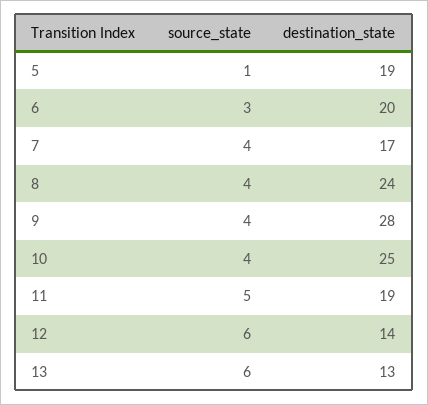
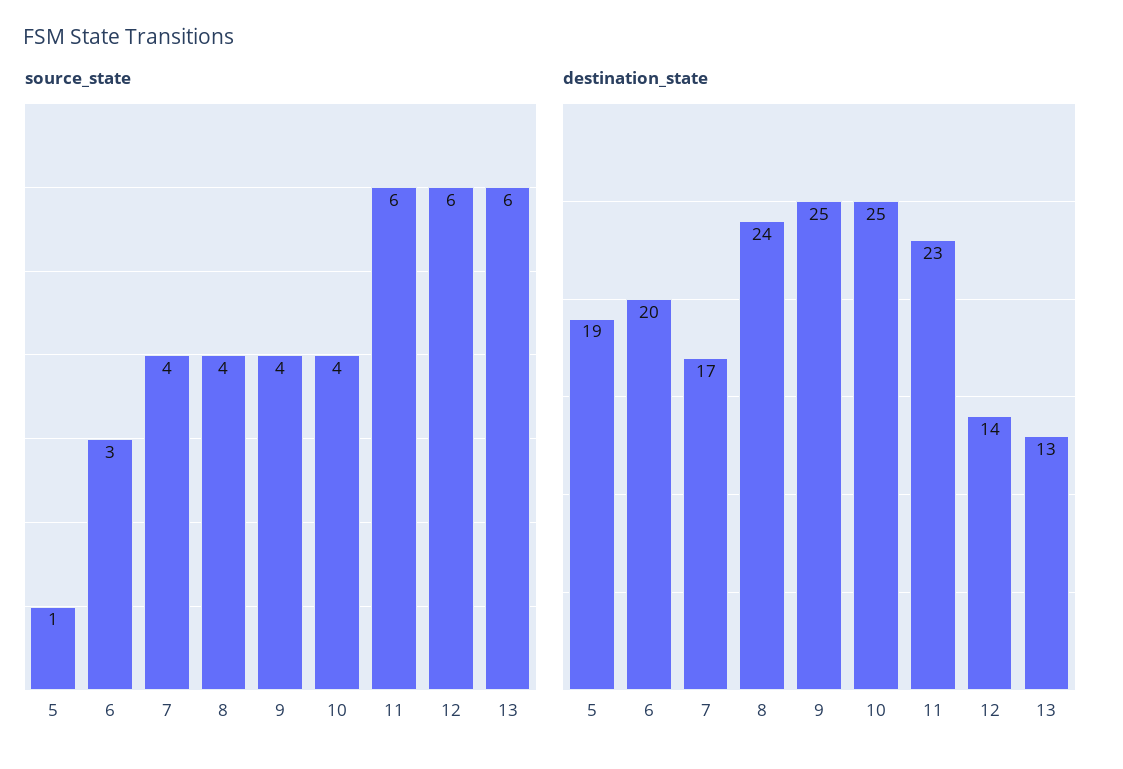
destination_state, 9: 28 -> 25
source_state, 11: 5 -> 6
destination_state, 11: 19 -> 23

